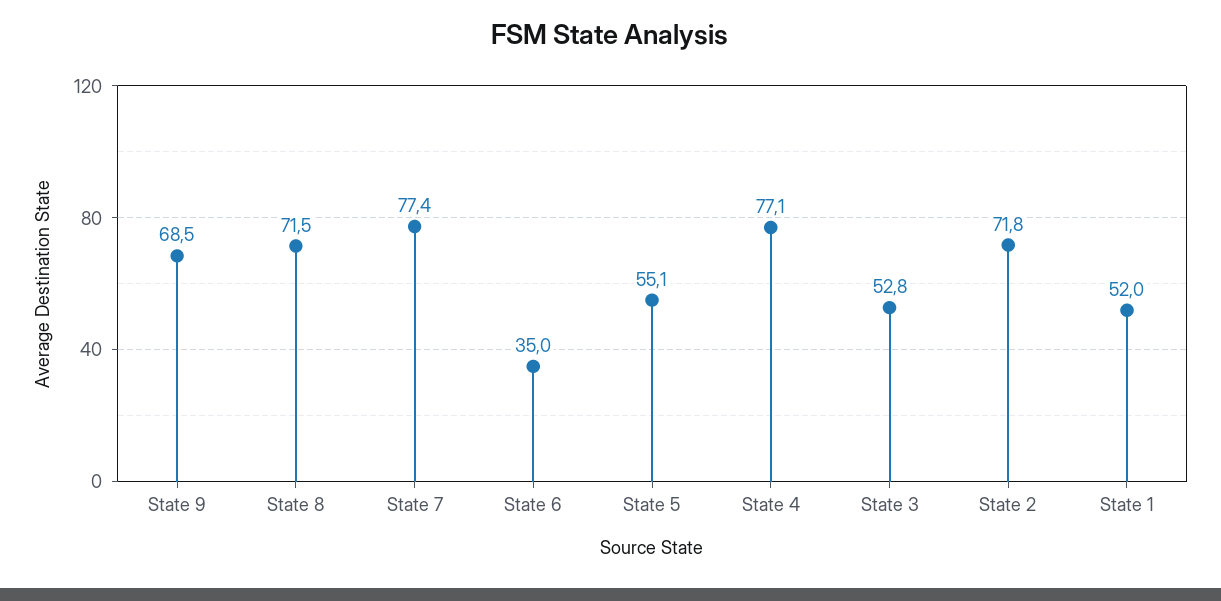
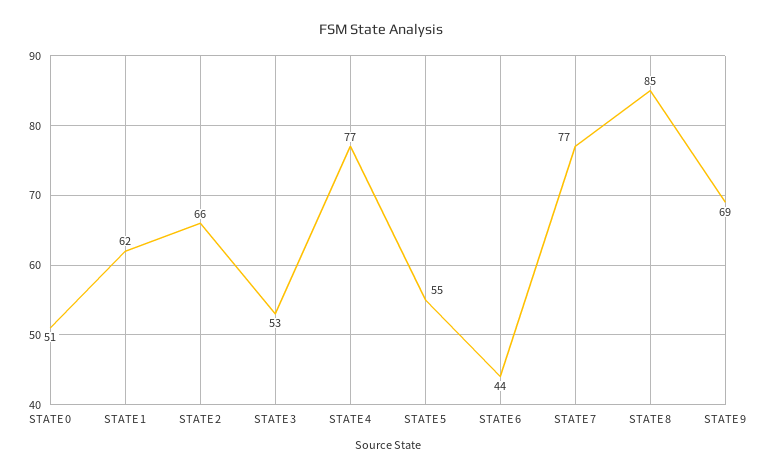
State 8: 71.5 -> 85
State 6: 35 -> 44
State 2: 71.8 -> 66
State 1: 52 -> 62
STATE 0: none -> 51

